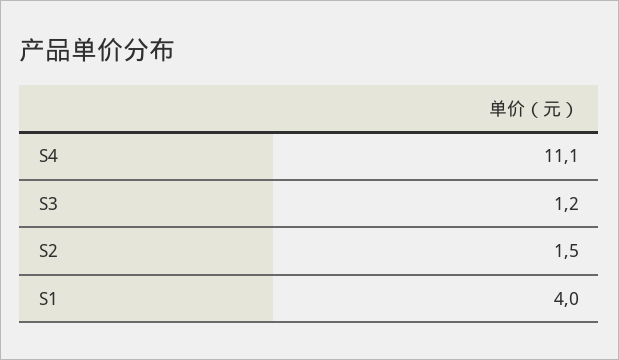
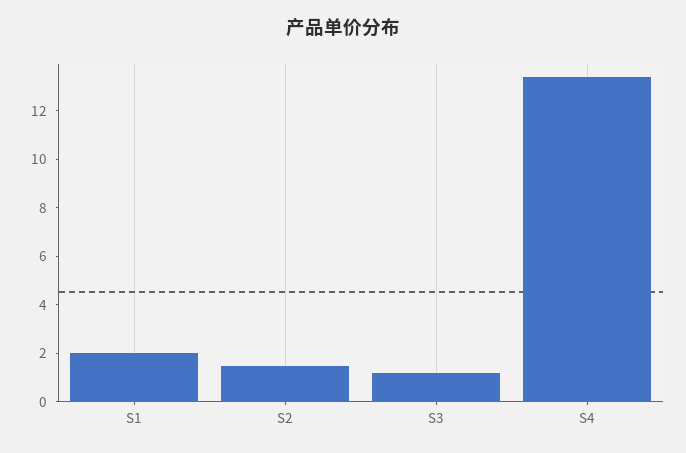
S4: 11.1 -> 13.5
S1: 4 -> 2

